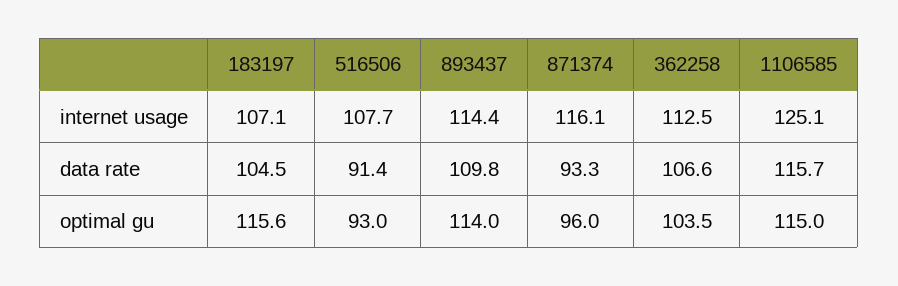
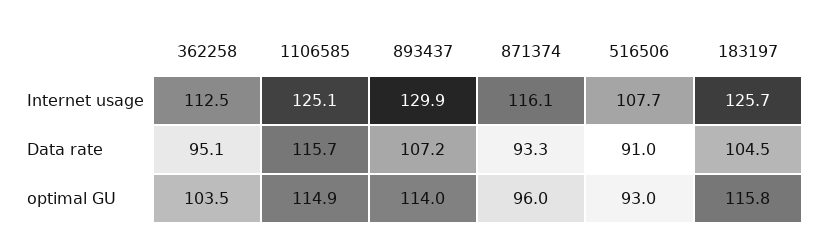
183197, internet usage: 107.1 -> 125.7
893437, internet usage: 114.4 -> 129.9
516506, data rate: 91.4 -> 91
893437, data rate: 109.8 -> 107.2
362258, data rate: 106.6 -> 95.1
183197, optimal gu: 115.6 -> 115.8
1106585, optimal gu: 115 -> 114.9

